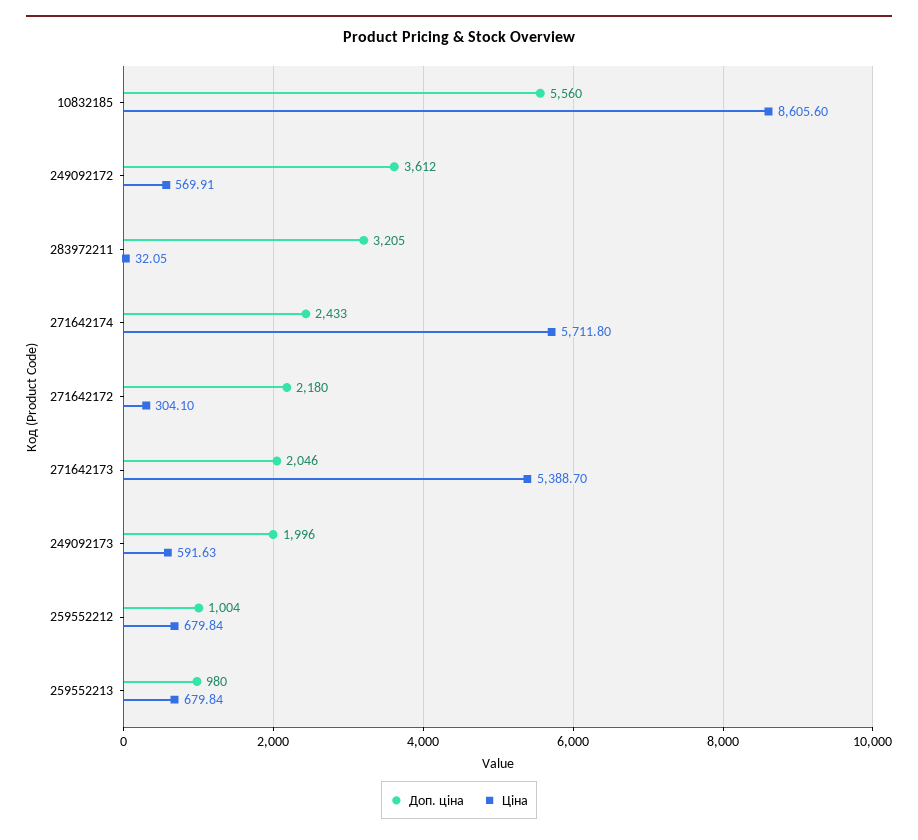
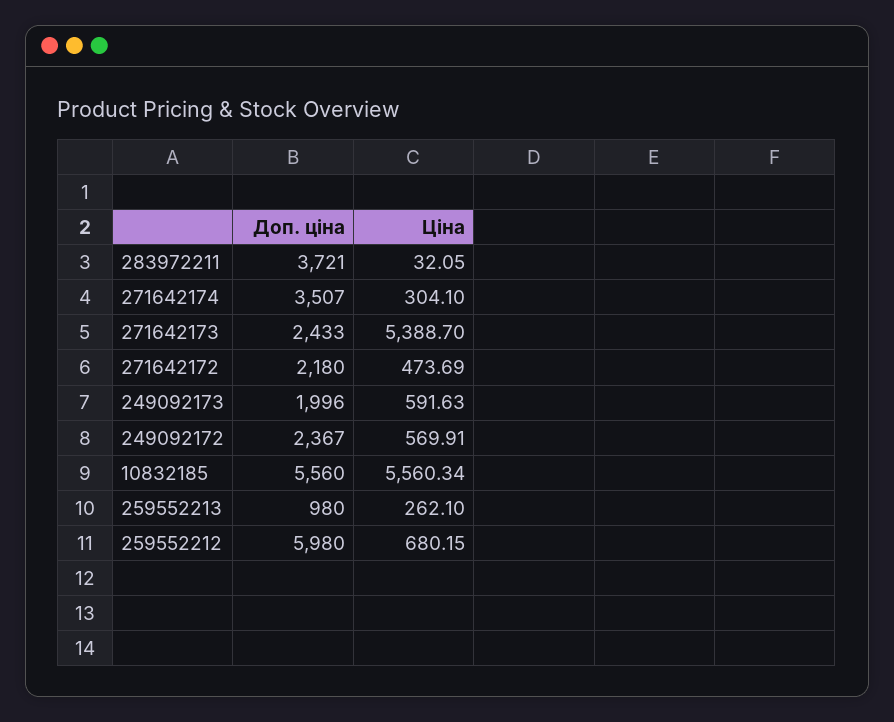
Ціна, 10832185: 8605.6 -> 5560.34
Доп. ціна, 249092172: 3612 -> 2367
Доп. ціна, 283972211: 3205 -> 3721
Доп. ціна, 271642174: 2433 -> 3507
Ціна, 271642174: 5711.8 -> 304.1
Ціна, 271642172: 304.1 -> 473.69
Доп. ціна, 271642173: 2046 -> 2433
Доп. ціна, 259552212: 1004 -> 5980
Ціна, 259552212: 679.84 -> 680.15
Ціна, 259552213: 679.84 -> 262.1

